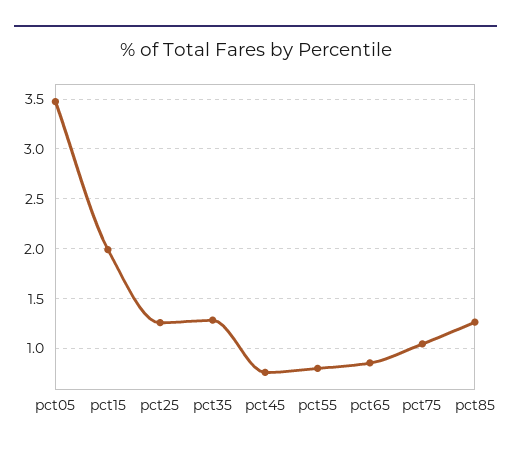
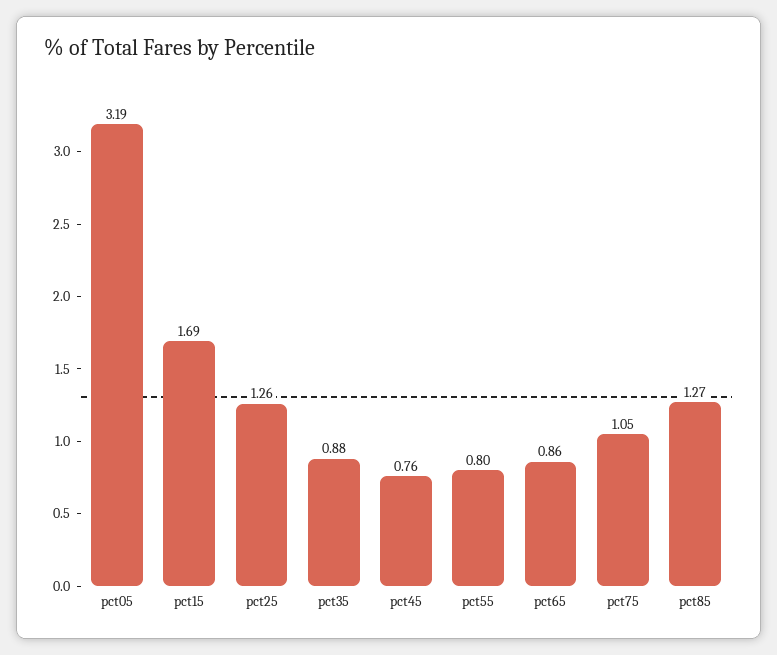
pct05: 3.5 -> 3.19
pct15: 2 -> 1.69
pct35: 1.3 -> 0.88

